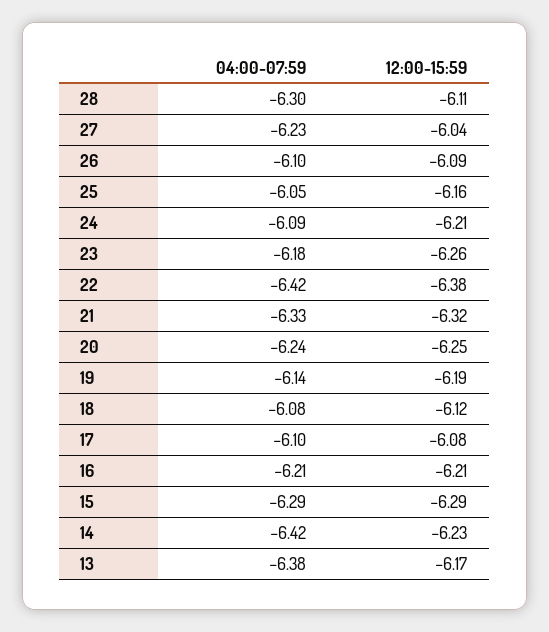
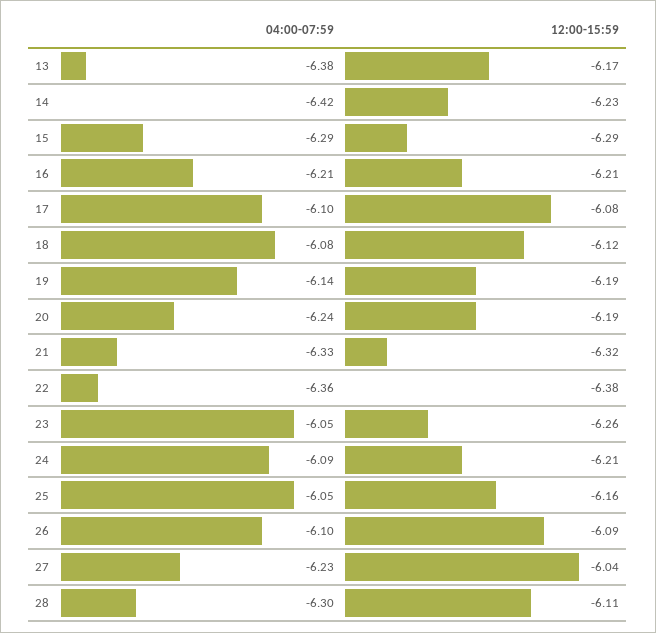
04:00-07:59, 23: -6.18 -> -6.05
04:00-07:59, 22: -6.42 -> -6.36
12:00-15:59, 20: -6.25 -> -6.19

